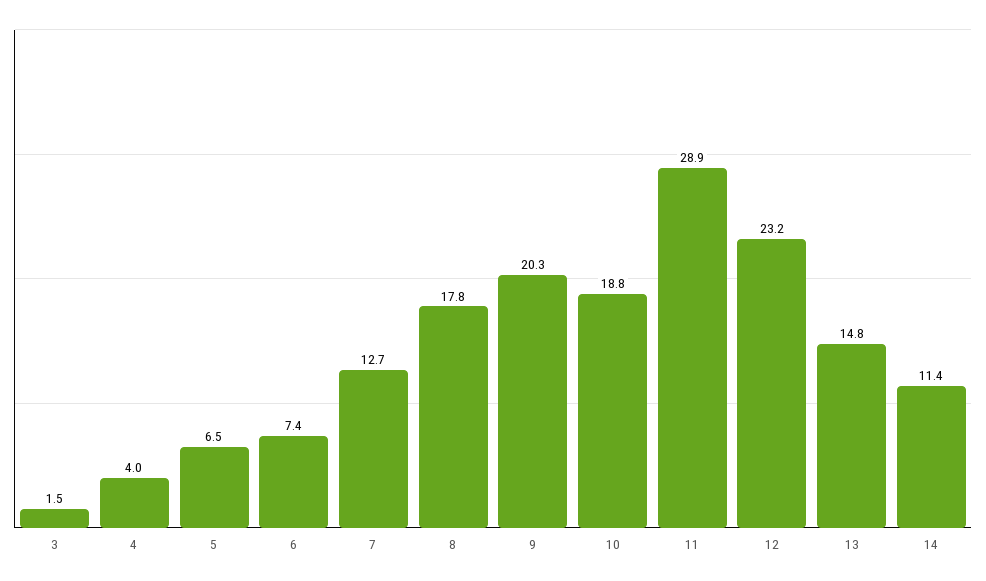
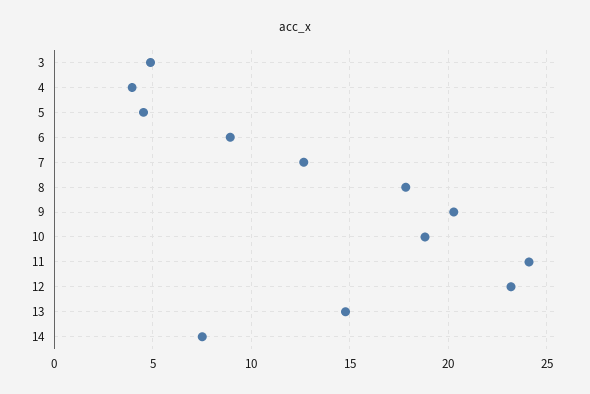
3: 1.5 -> 5
5: 6.5 -> 4.5
6: 7.4 -> 9
11: 28.9 -> 24
14: 11.4 -> 7.5

